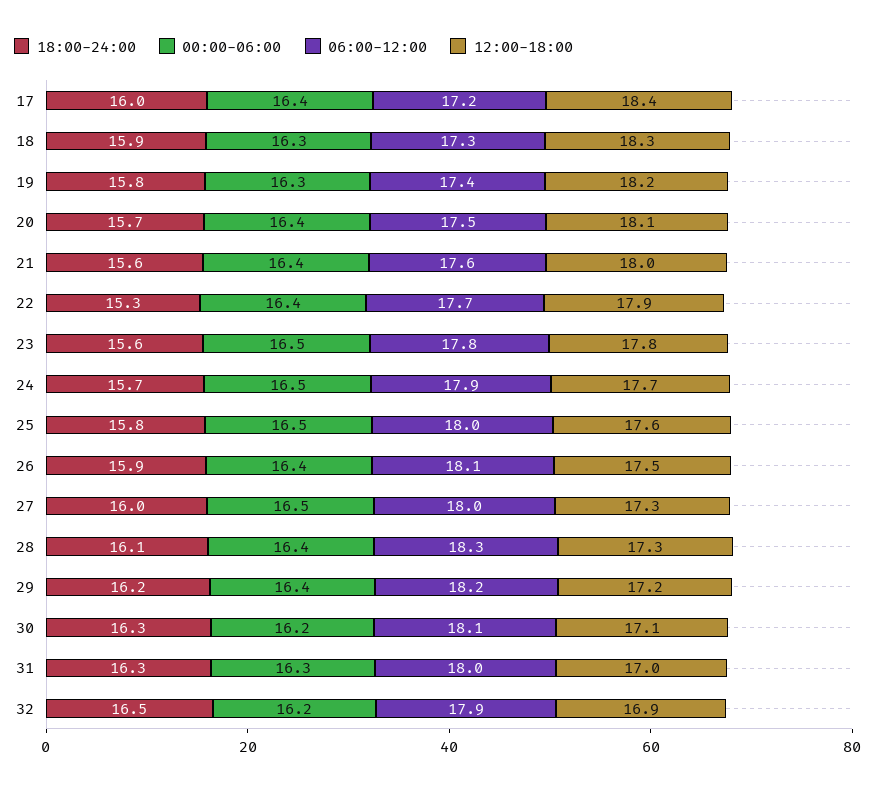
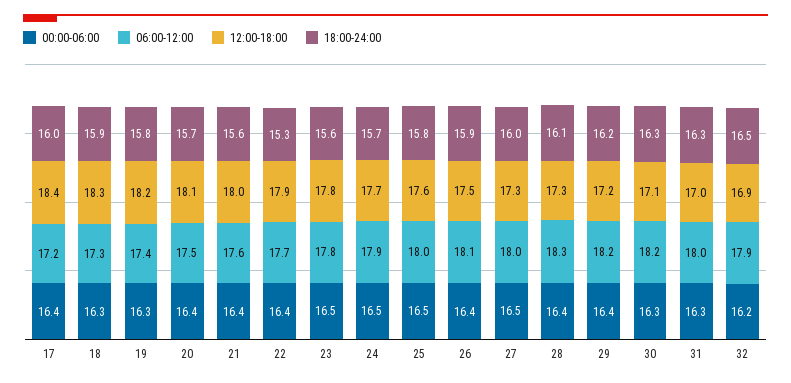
00:00-06:00, 30: 16.2 -> 16.3
06:00-12:00, 30: 18.1 -> 18.2

